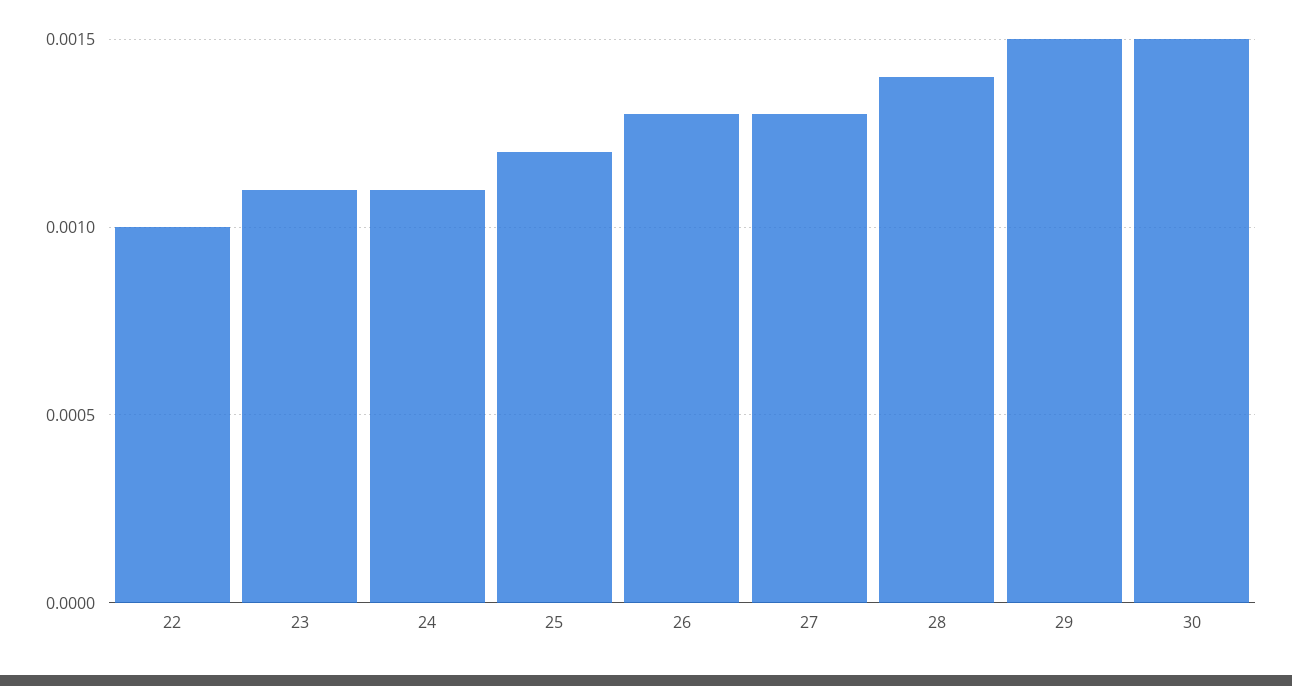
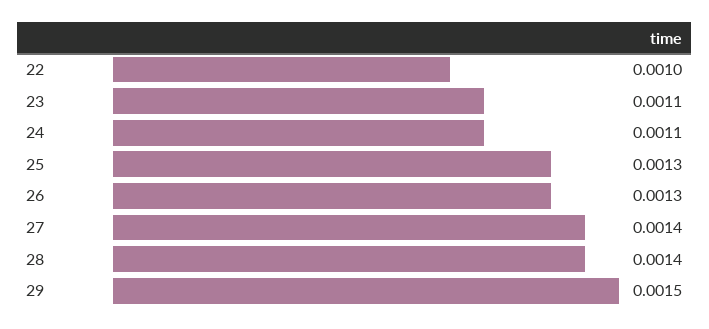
25: 0.0012 -> 0.0013
27: 0.0013 -> 0.0014
30: 0.0015 -> none

